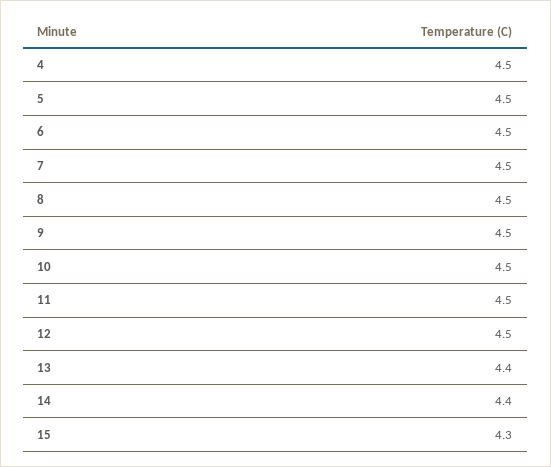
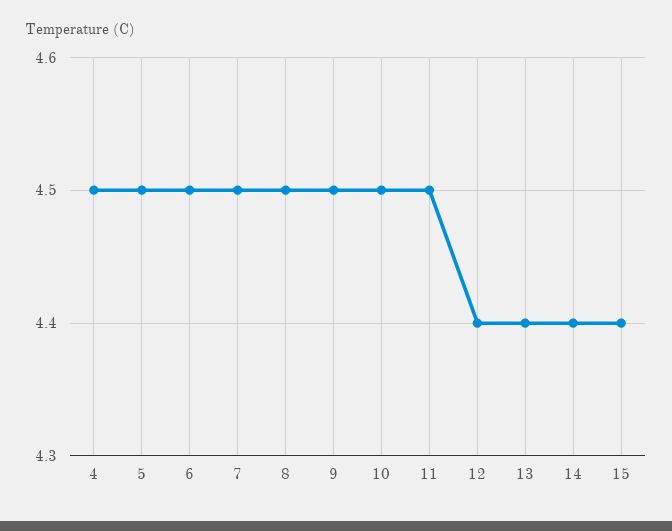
12: 4.5 -> 4.4
15: 4.3 -> 4.4

